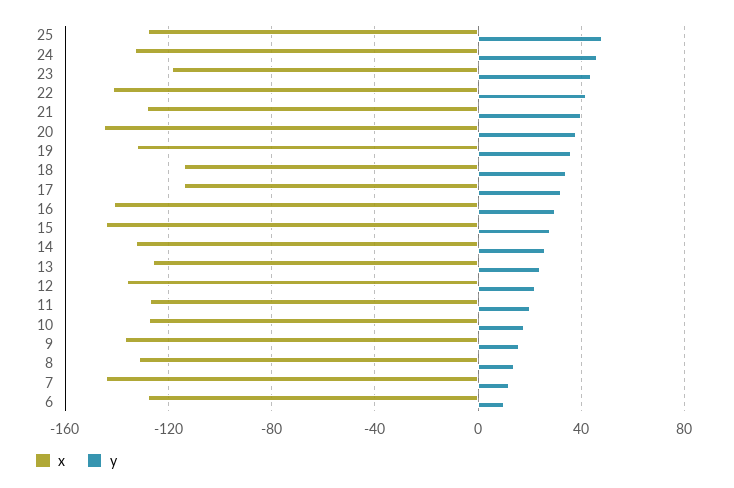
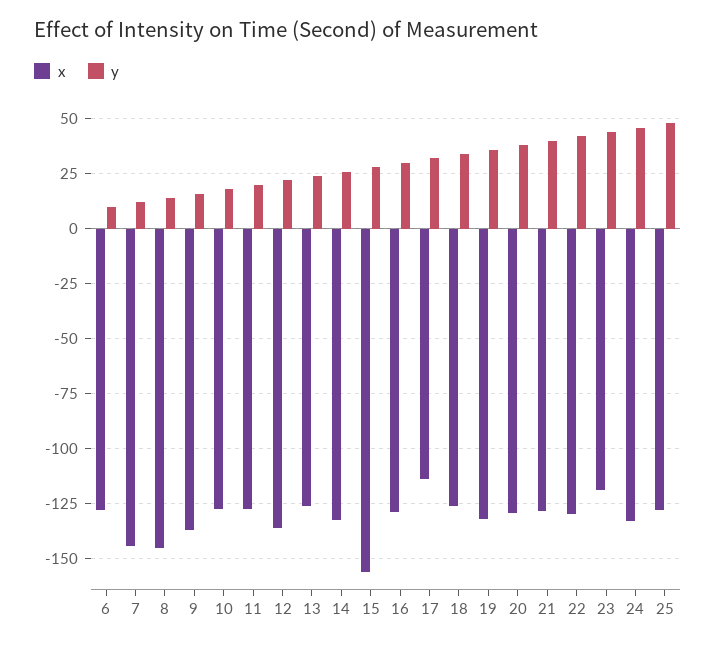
x, 22: -140 -> -130
x, 20: -145 -> -130
x, 18: -115 -> -125
x, 16: -140 -> -130
x, 15: -145 -> -155
x, 8: -130 -> -145

